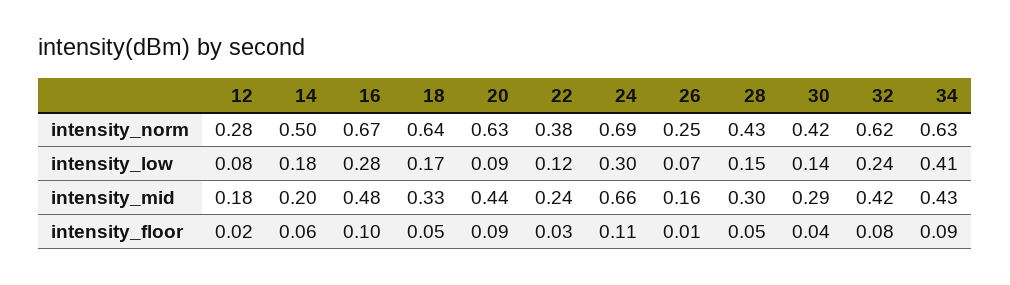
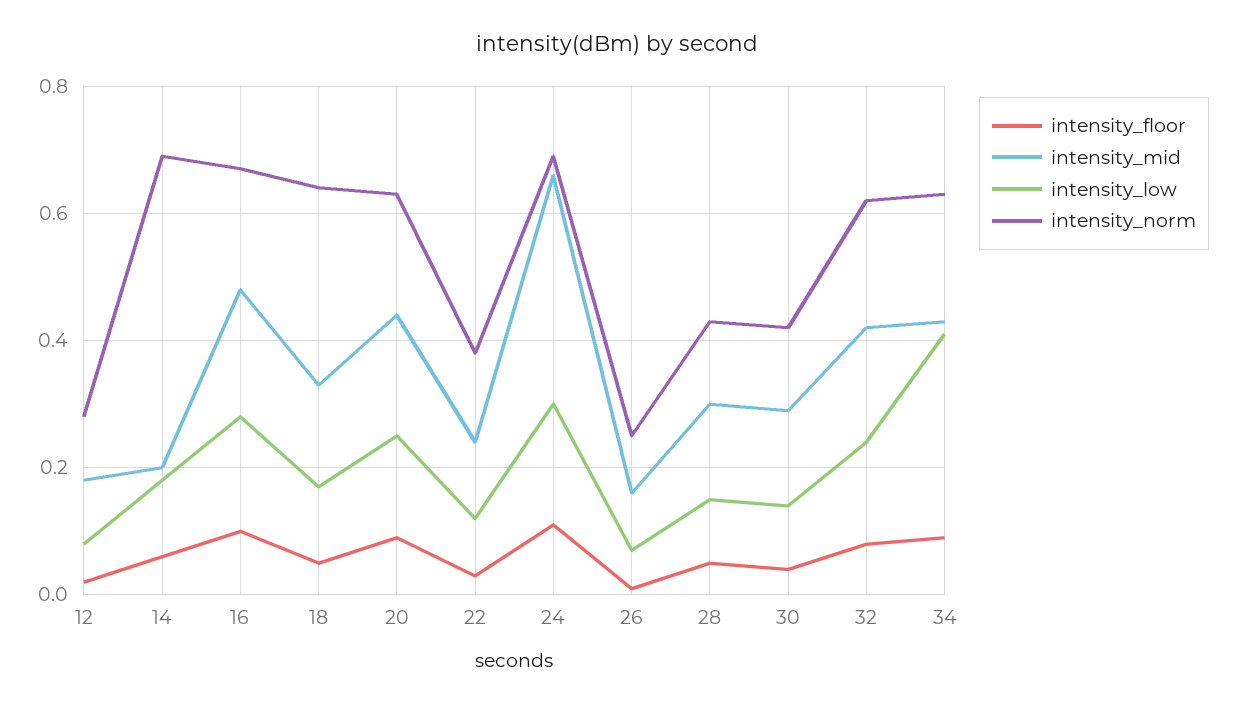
intensity_norm, 14: 0.5 -> 0.7
intensity_low, 20: 0.09 -> 0.25

